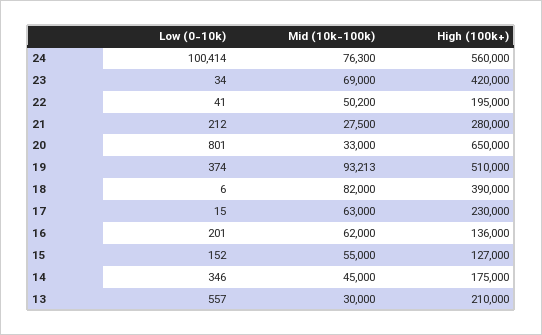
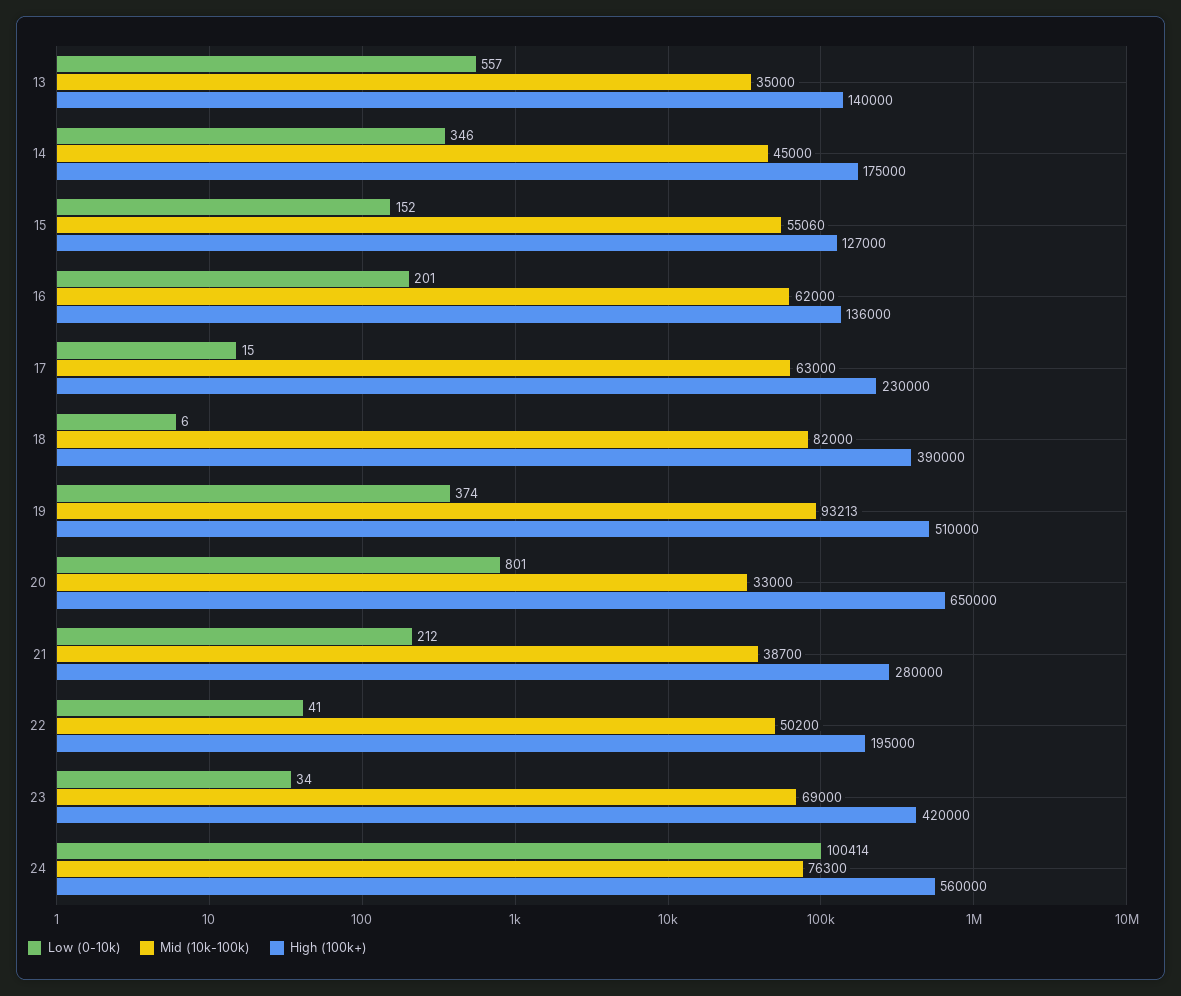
Mid (10k-100k), 21: 27500 -> 38700
Mid (10k-100k), 15: 55000 -> 55060
Mid (10k-100k), 13: 30000 -> 35000
High (100k+), 13: 210000 -> 140000

